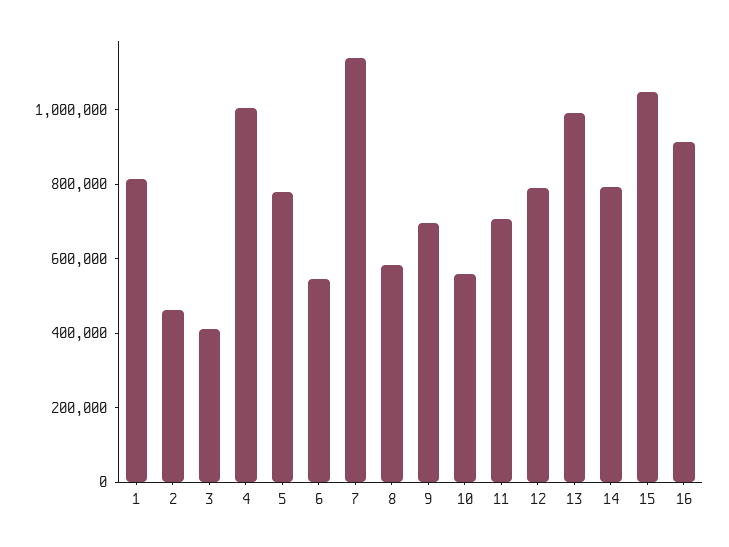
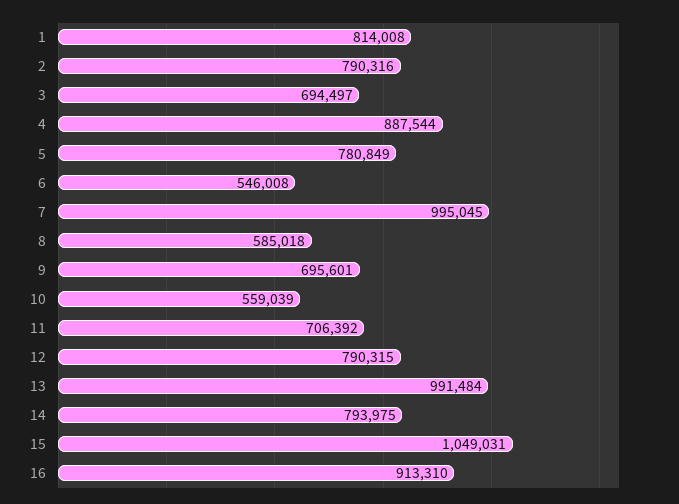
2: 450000 -> 790316
3: 400000 -> 694497
4: 1000000 -> 887544
7: 1150000 -> 995045

